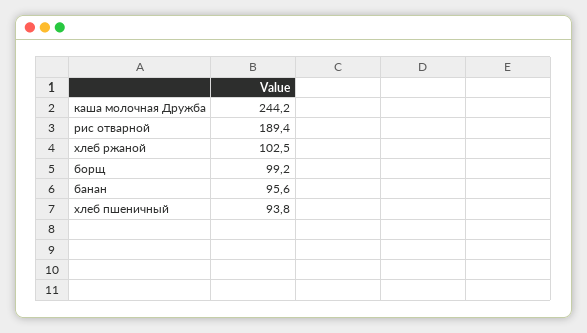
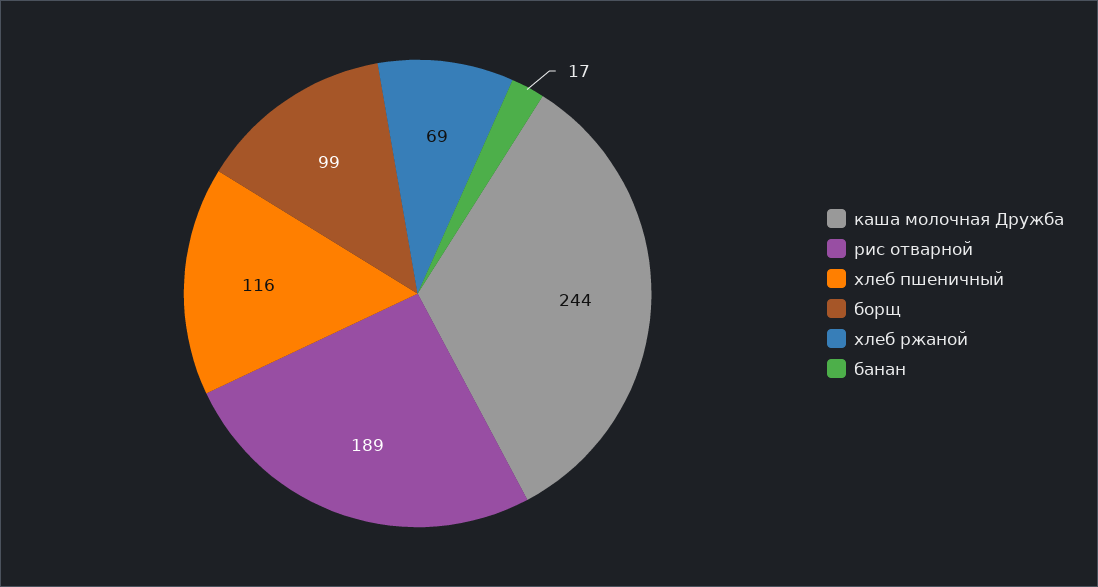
хлеб ржаной: 102.5 -> 69
банан: 95.6 -> 17
хлеб пшеничный: 93.8 -> 116

